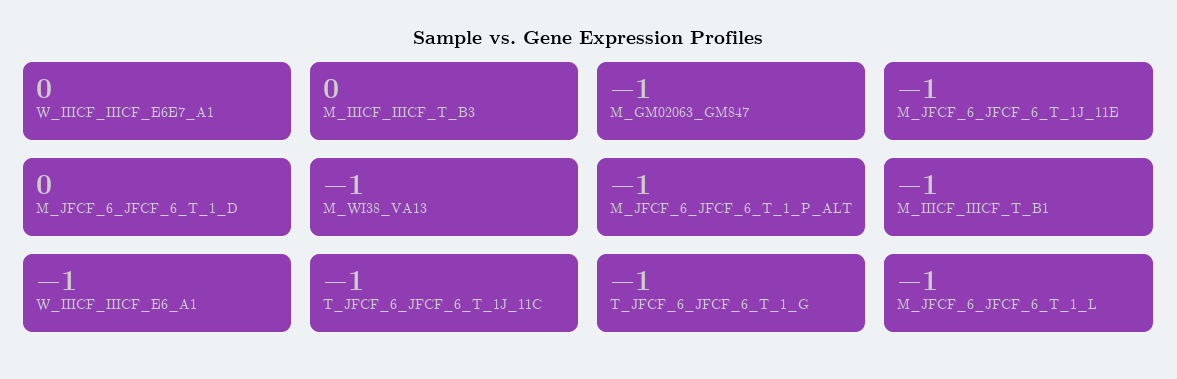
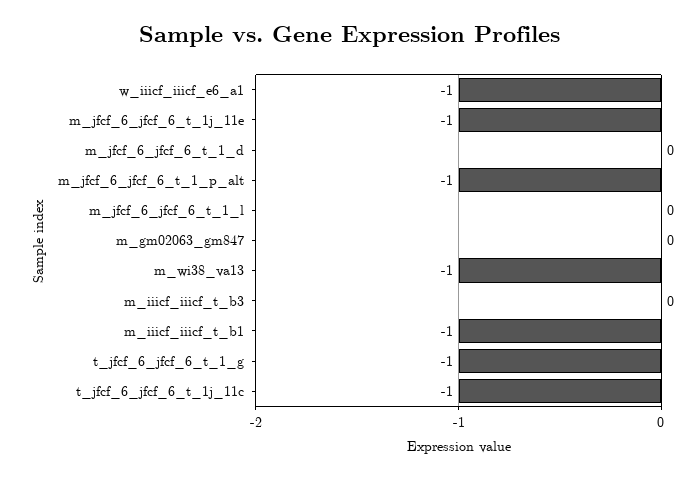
W_IIICF_IIICF_E6E7_A1: 0 -> none
M_GM02063_GM847: -1 -> 0
M_JFCF_6_JFCF_6_T_1_L: -1 -> 0

